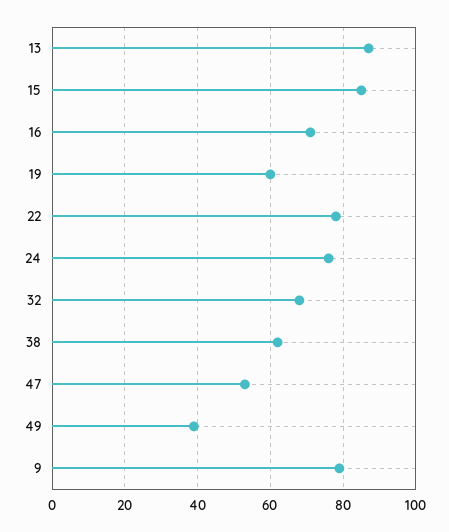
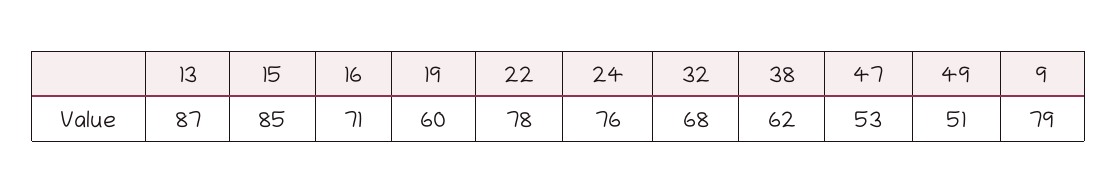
49: 40 -> 51

